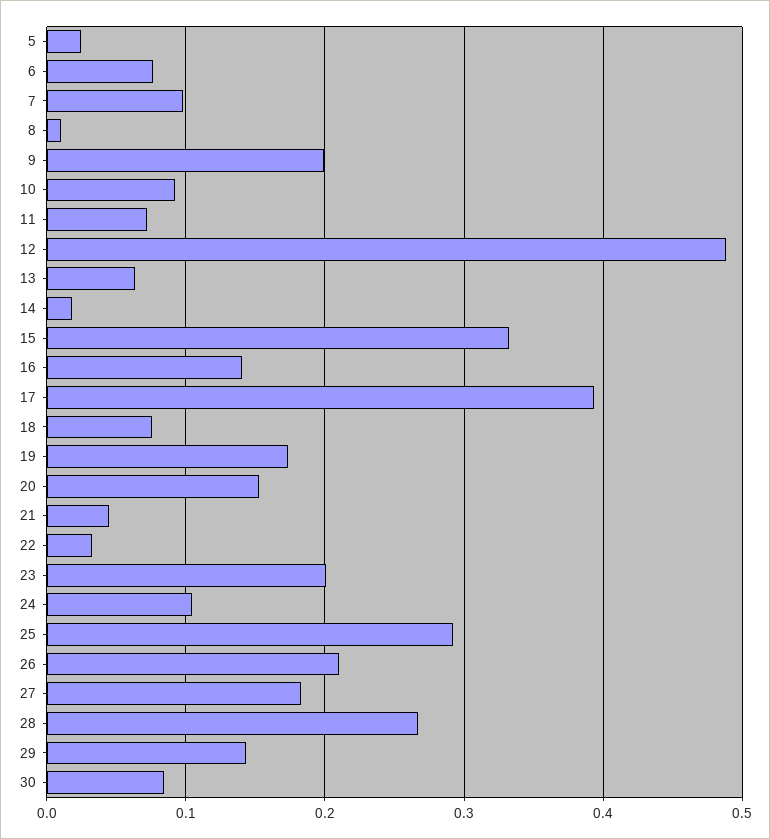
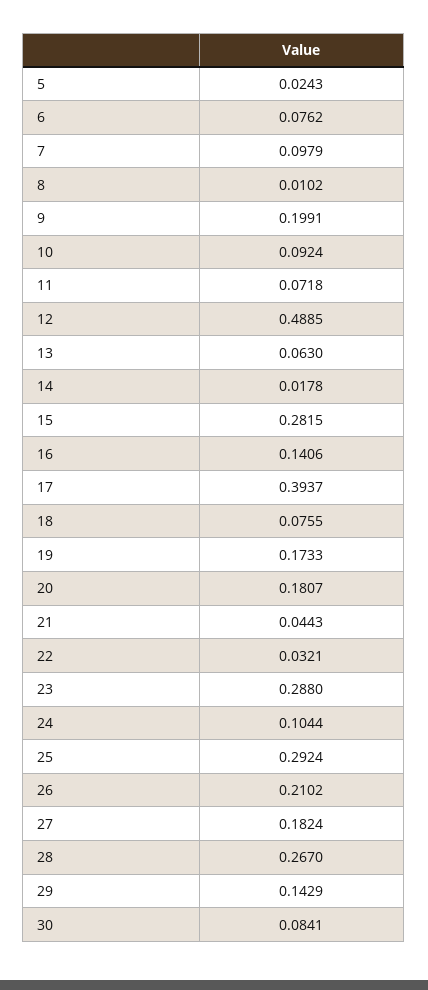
15: 0.33 -> 0.2815
20: 0.15 -> 0.1807
23: 0.2 -> 0.288

